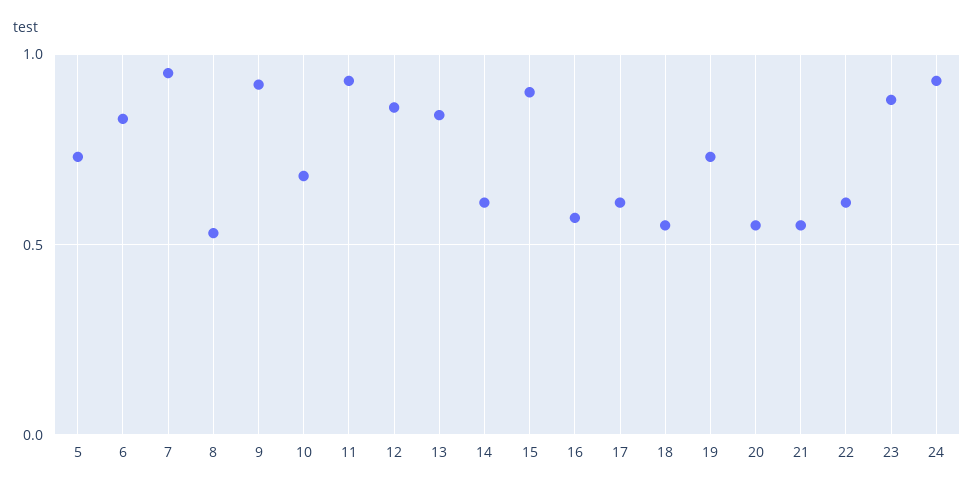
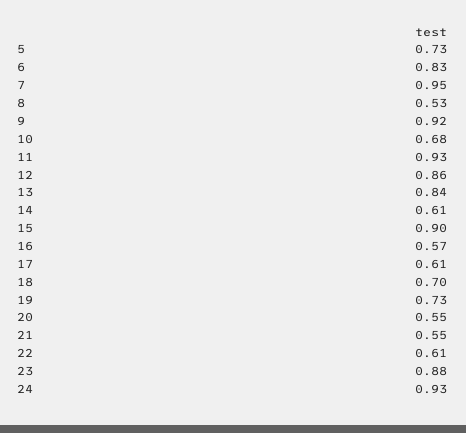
18: 0.55 -> 0.7

